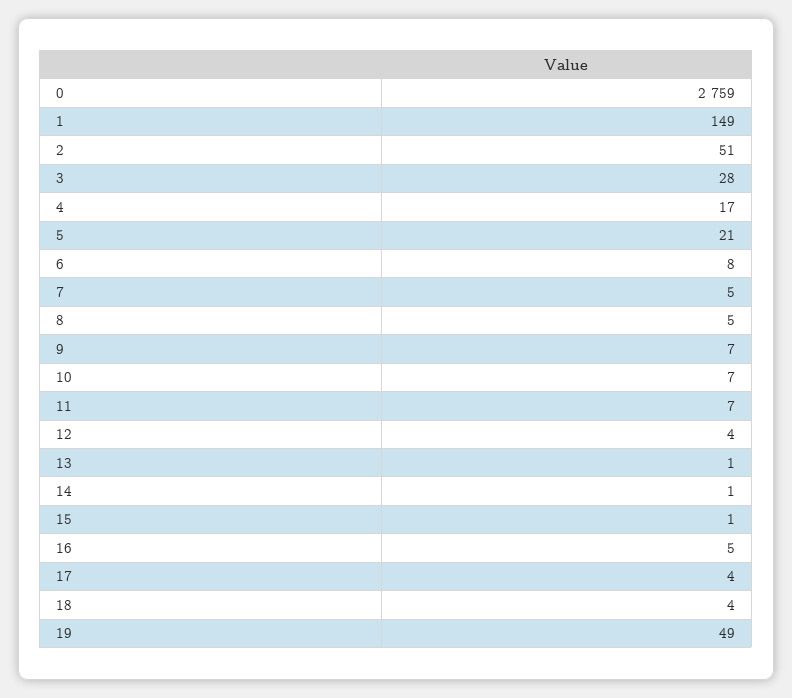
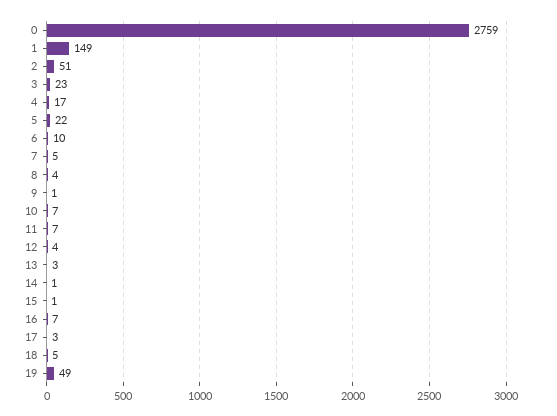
3: 28 -> 23
5: 21 -> 22
6: 8 -> 10
8: 5 -> 4
9: 7 -> 1
13: 1 -> 3
16: 5 -> 7
17: 4 -> 3
18: 4 -> 5

